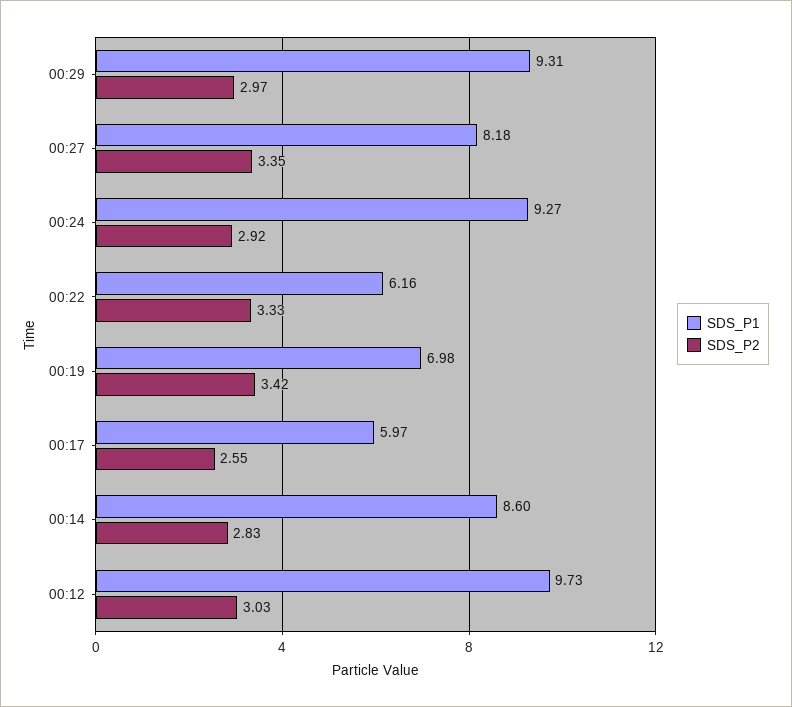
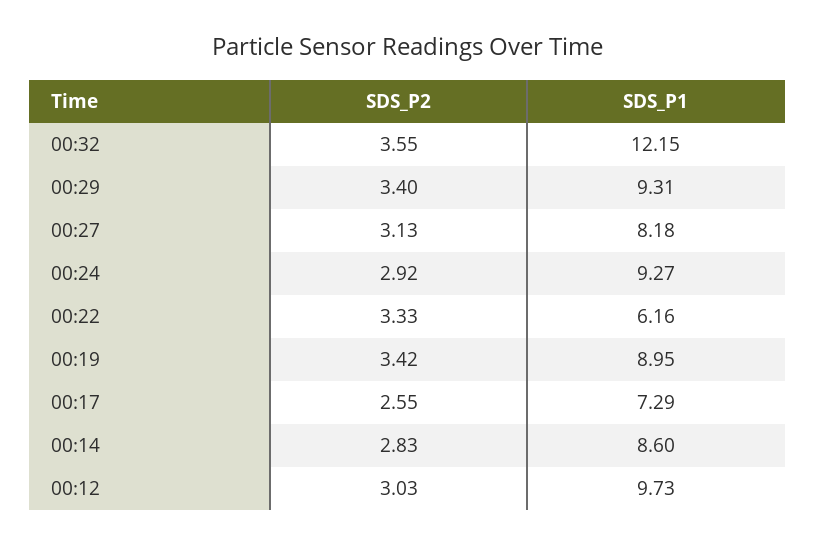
SDS_P2, 00:29: 2.97 -> 3.4
SDS_P2, 00:27: 3.35 -> 3.13
SDS_P1, 00:19: 6.98 -> 8.95
SDS_P1, 00:17: 5.97 -> 7.29
SDS_P2, 00:32: none -> 3.55
SDS_P1, 00:32: none -> 12.15

